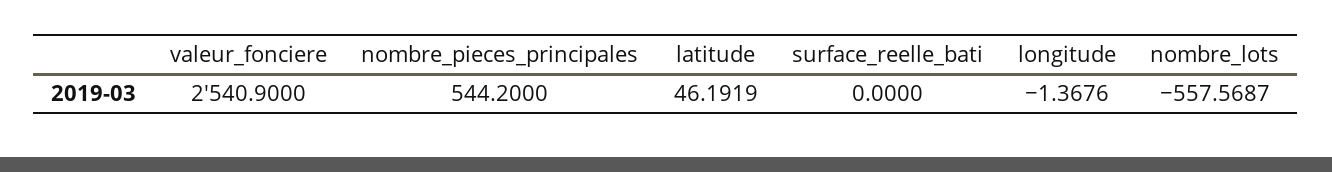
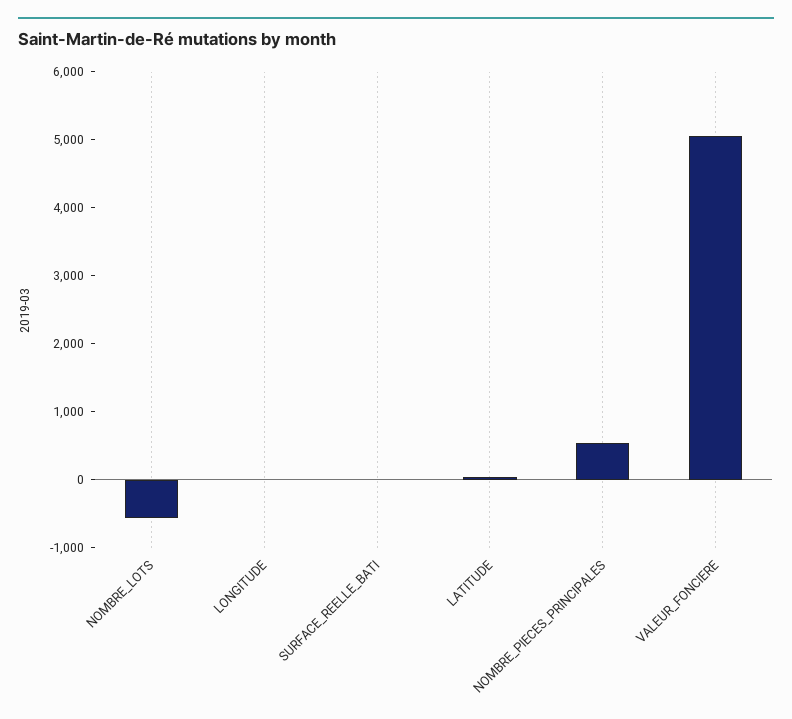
valeur_fonciere: 2540.9 -> 5000

